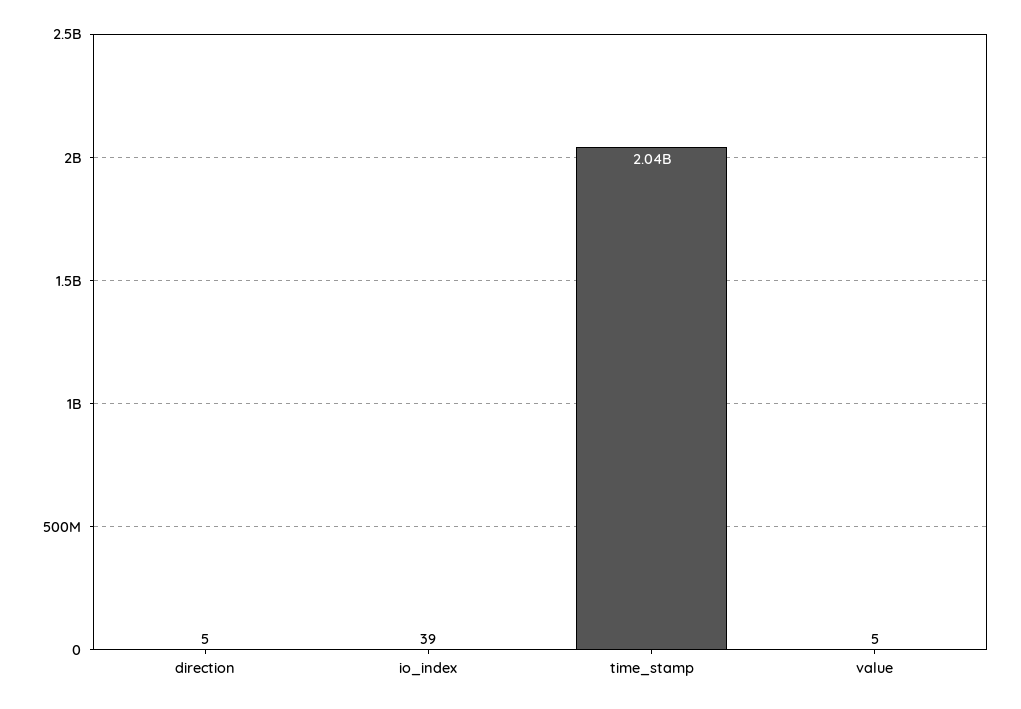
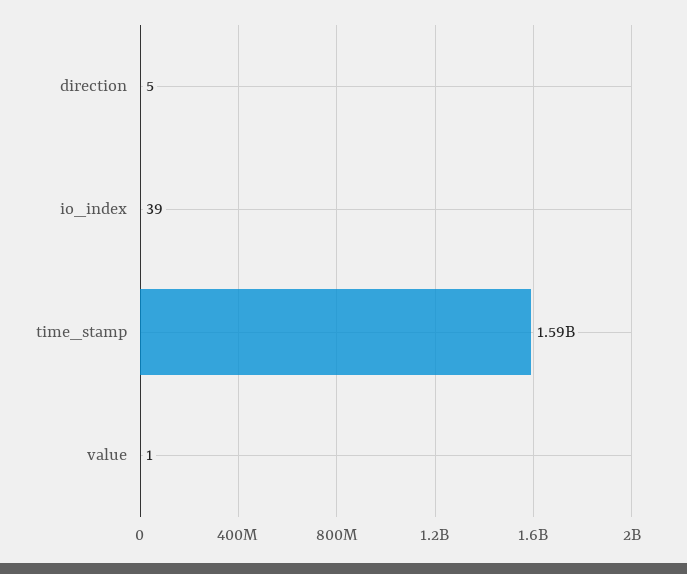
time_stamp: 2040000000 -> 1590000000
value: 5 -> 1

